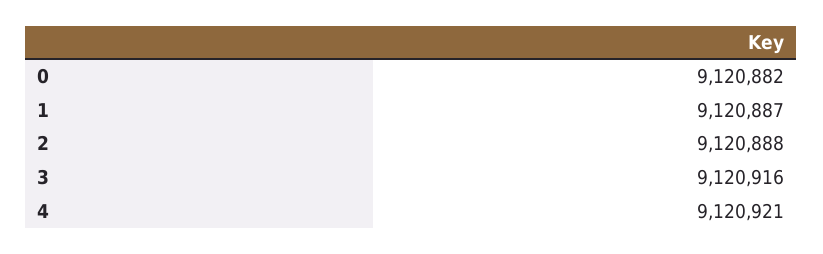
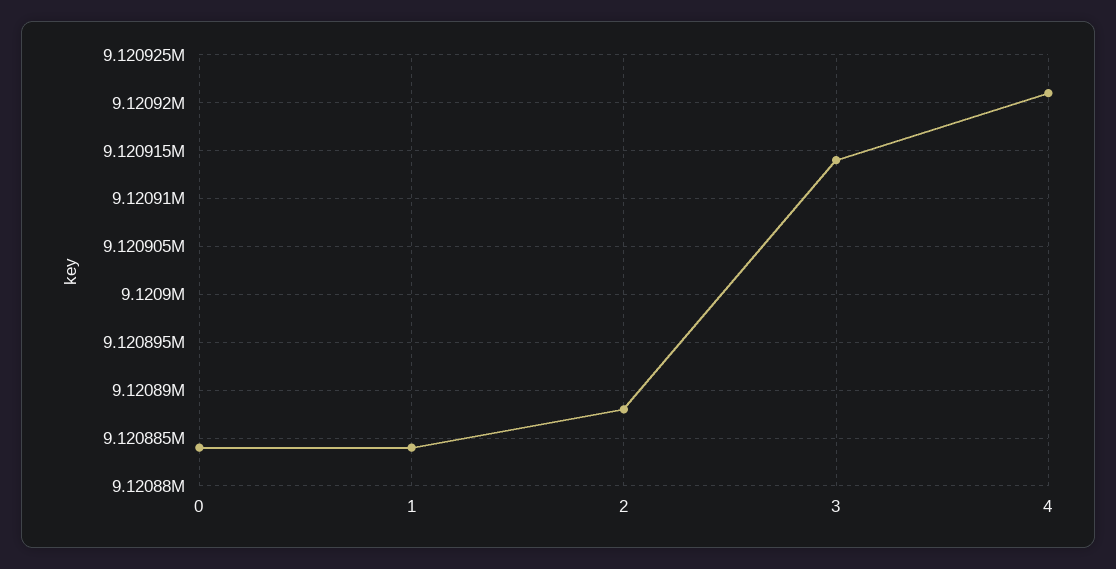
0: 9120882 -> 9120884
1: 9120887 -> 9120884
3: 9120916 -> 9120914

